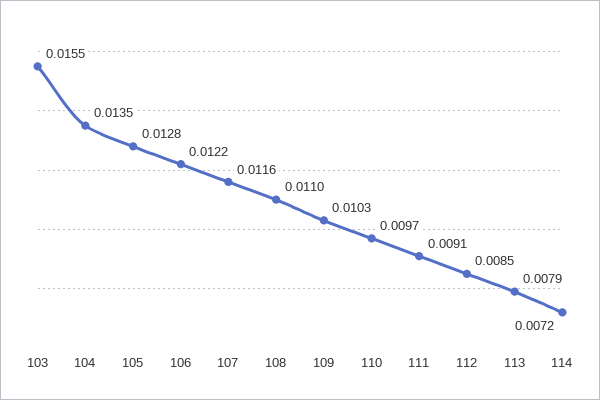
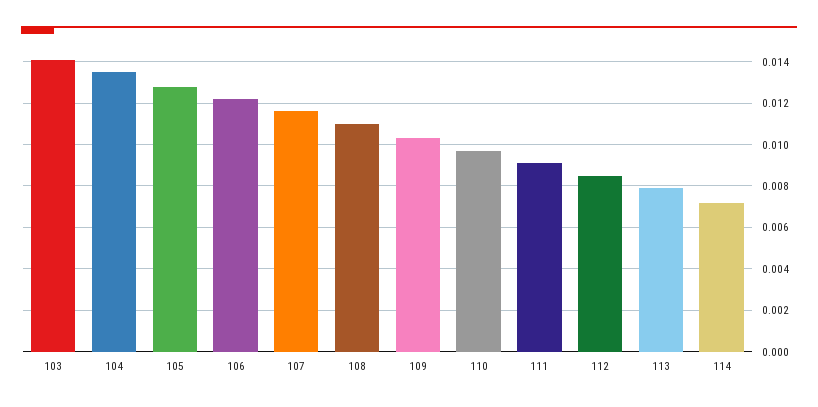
103: 0.0155 -> 0.014

